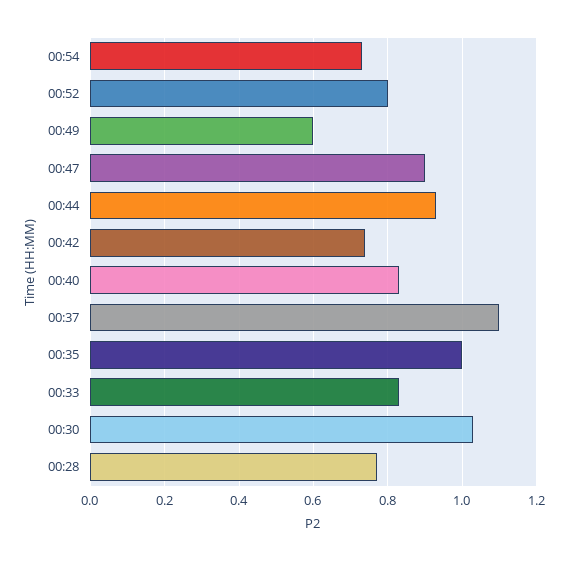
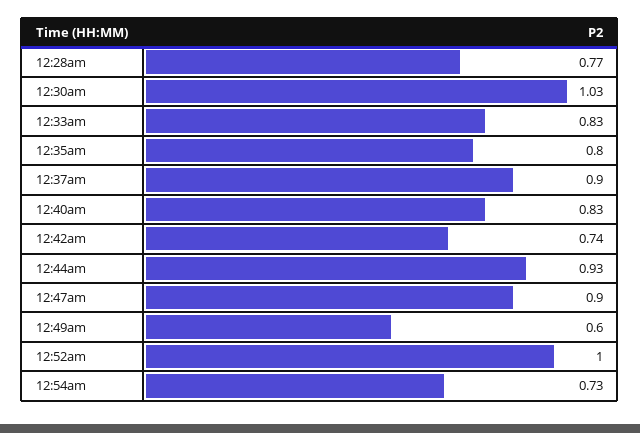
00:52: 0.8 -> 1
00:37: 1.1 -> 0.9
00:35: 1 -> 0.8

